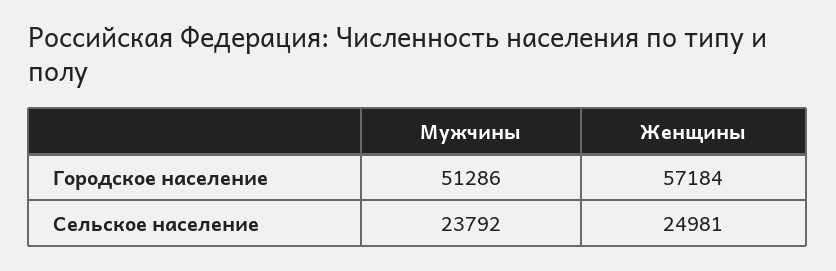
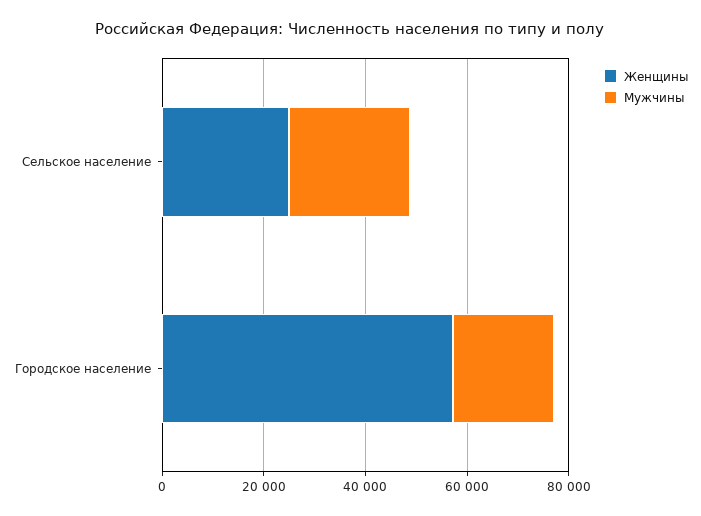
Мужчины, Городское население: 51286 -> 20000

